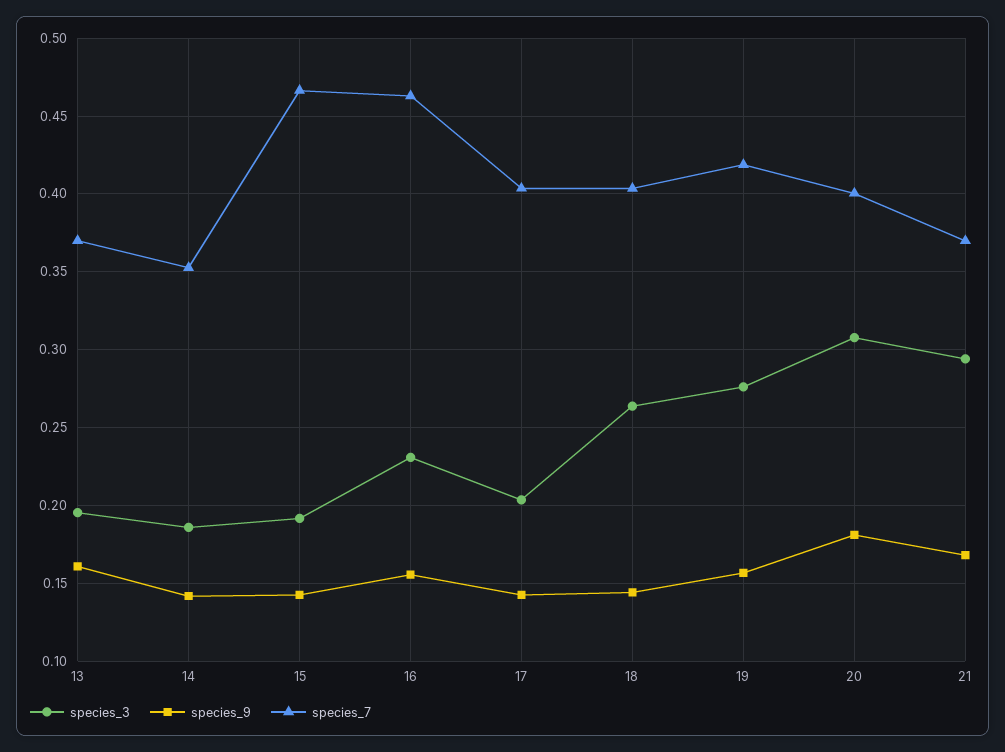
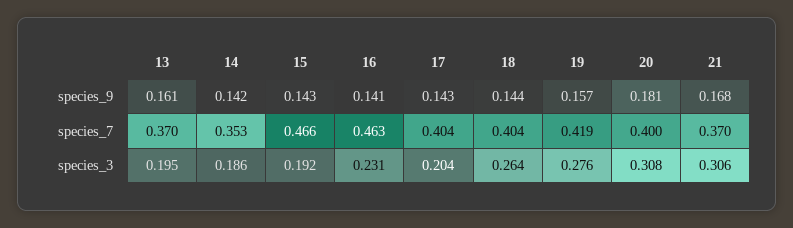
species_9, 16: 0.155 -> 0.141
species_3, 21: 0.295 -> 0.306

